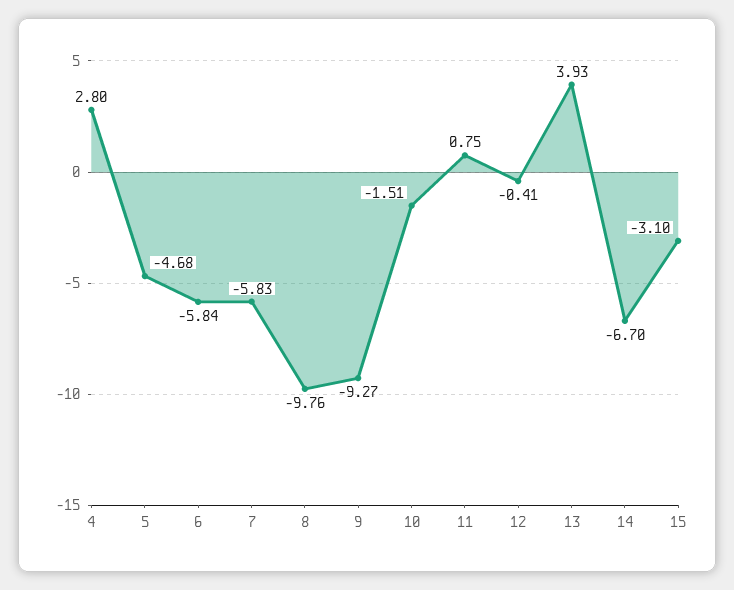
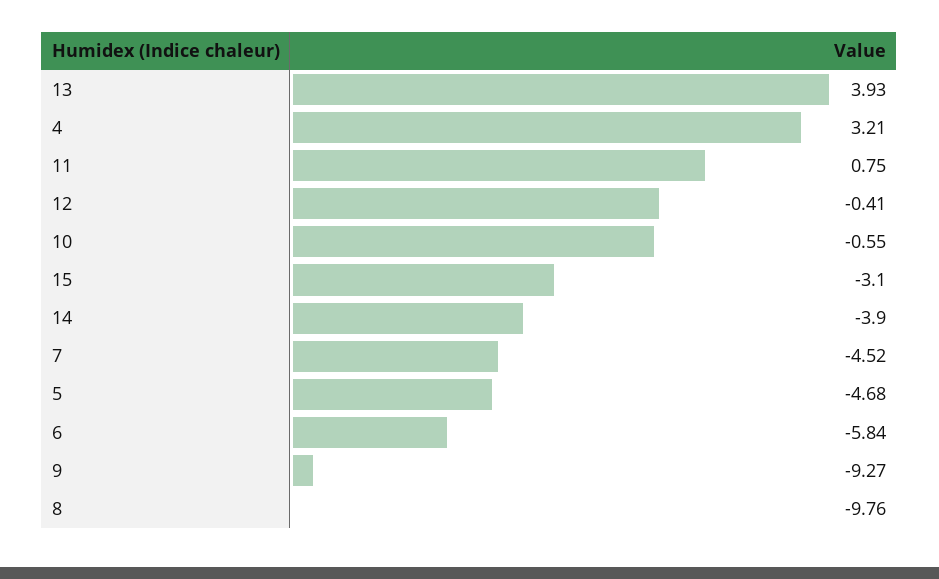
4: 2.8 -> 3.21
7: -5.83 -> -4.52
10: -1.51 -> -0.55
14: -6.7 -> -3.9

